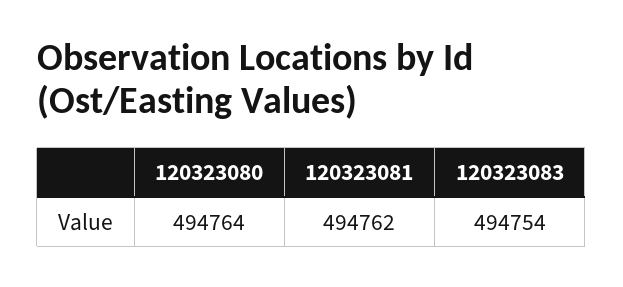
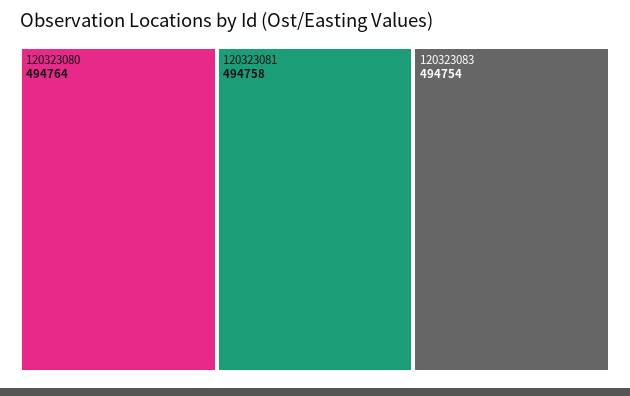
120323081: 494762 -> 494758

